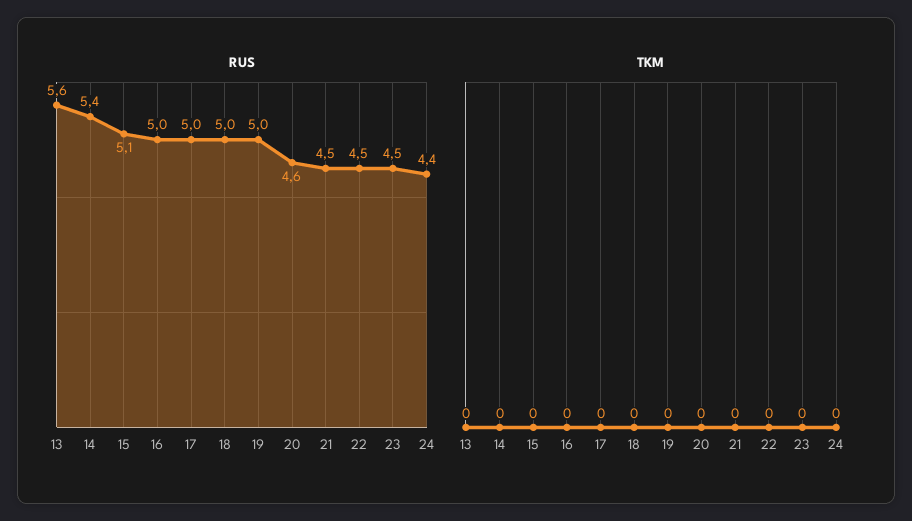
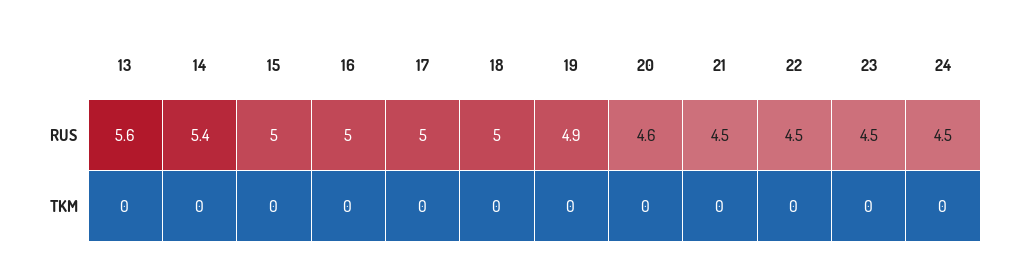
RUS, 15: 5.1 -> 5
RUS, 19: 5 -> 4.9
RUS, 24: 4.4 -> 4.5

